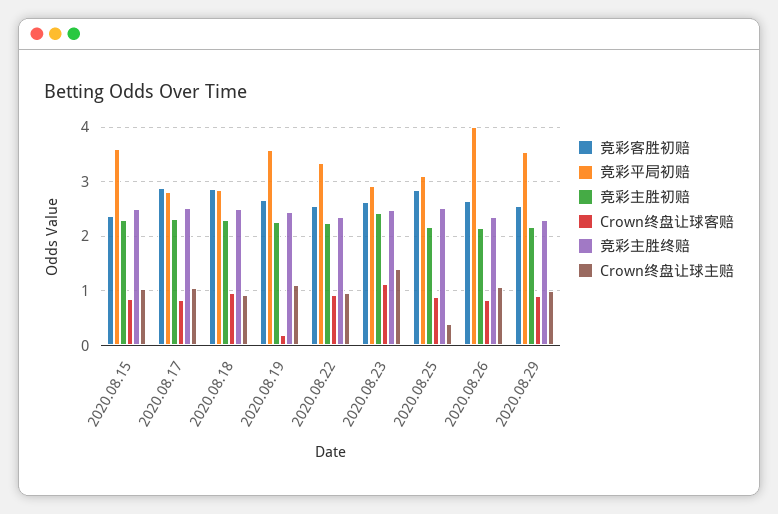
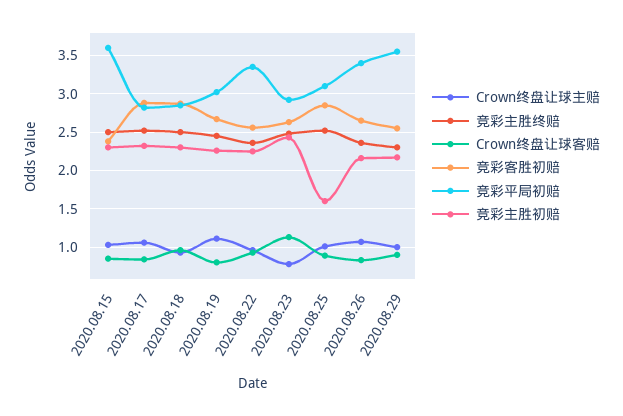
竞彩平局初赔, 2020.08.19: 3.6 -> 3
Crown终盘让球客赔, 2020.08.19: 0.2 -> 0.8
Crown终盘让球主赔, 2020.08.23: 1.4 -> 0.8
竞彩主胜初赔, 2020.08.25: 2.2 -> 1.6
Crown终盘让球主赔, 2020.08.25: 0.4 -> 1
竞彩平局初赔, 2020.08.26: 4 -> 3.4

